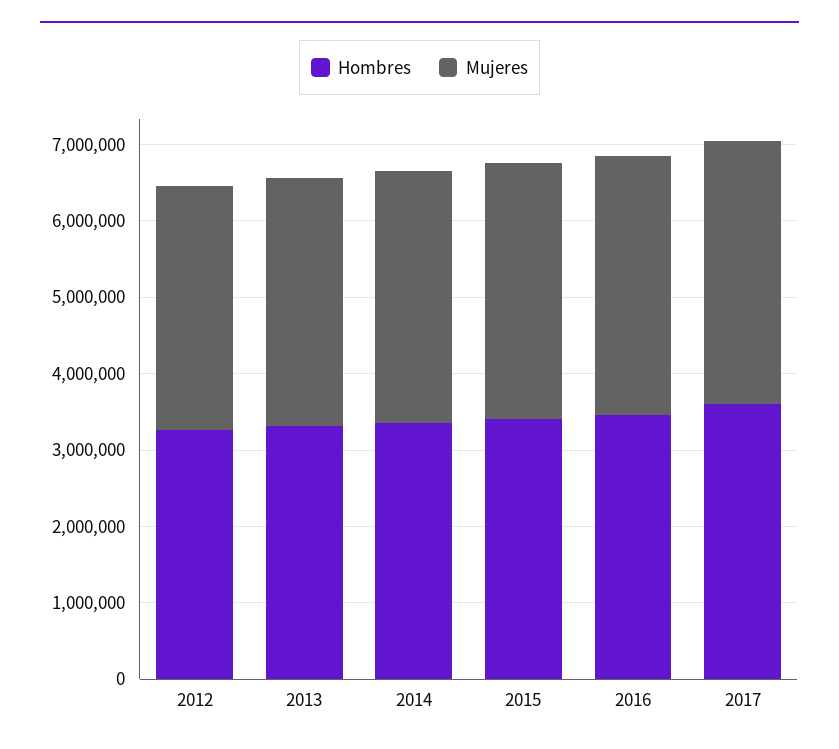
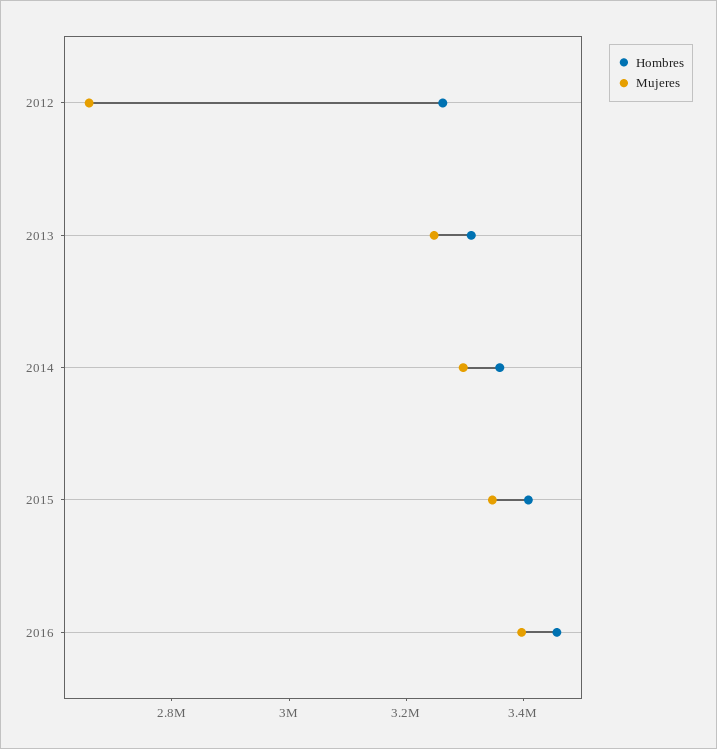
Mujeres, 2012: 3200000 -> 2650000
Hombres, 2017: 3600000 -> none
Mujeres, 2017: 3400000 -> none

